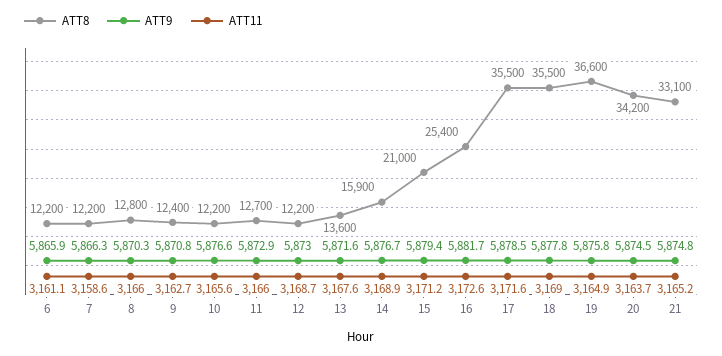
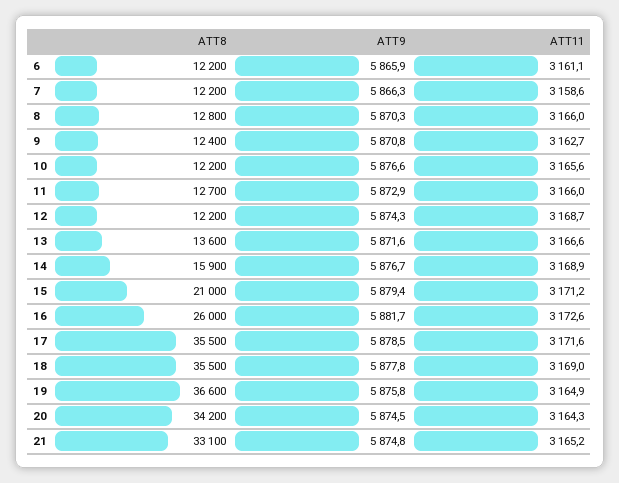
ATT9, 12: 5873 -> 5874.3
ATT11, 13: 3167.6 -> 3166.6
ATT8, 16: 25400 -> 26000
ATT11, 20: 3163.7 -> 3164.3

